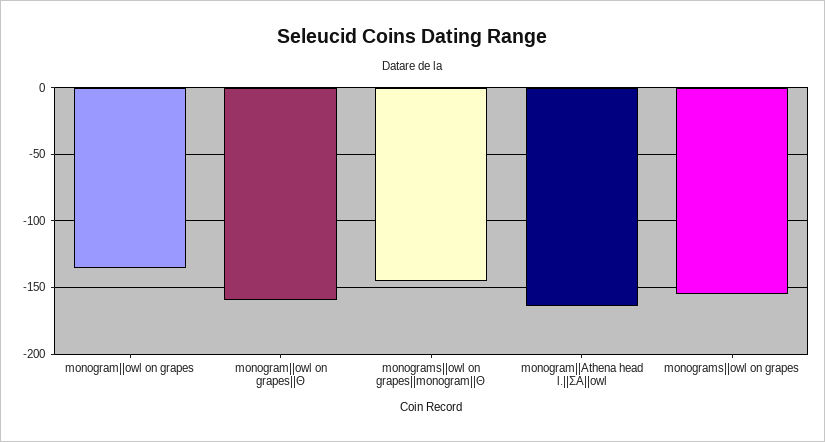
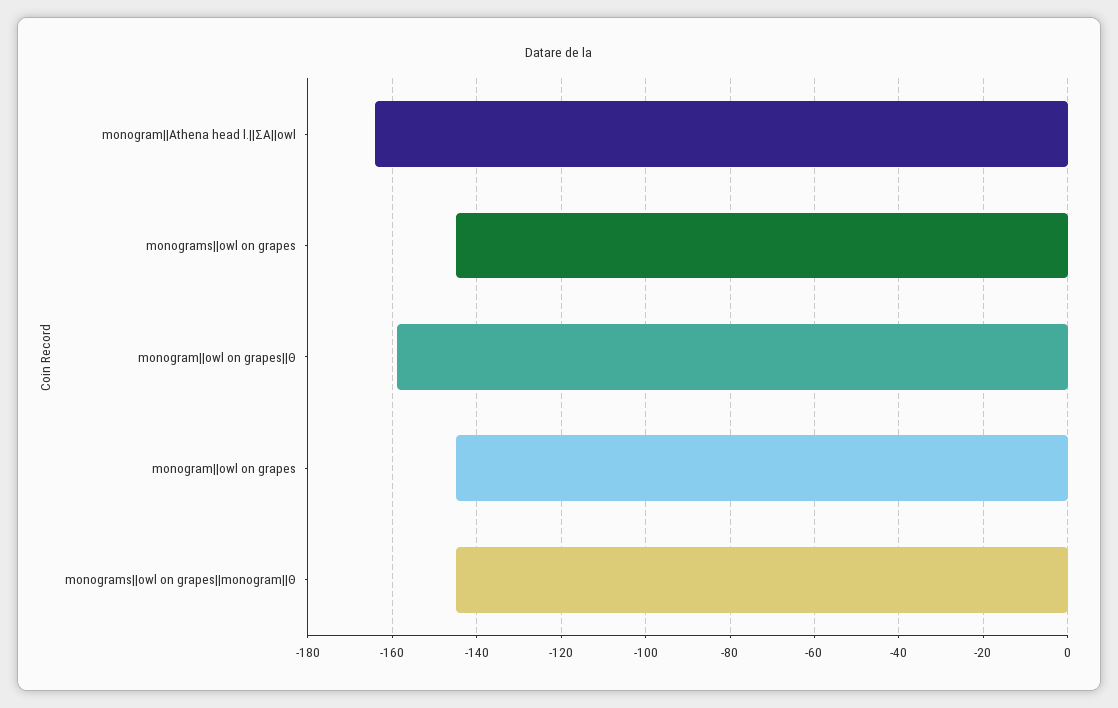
monogram||owl on grapes: -135 -> -145
monograms||owl on grapes: -155 -> -145

